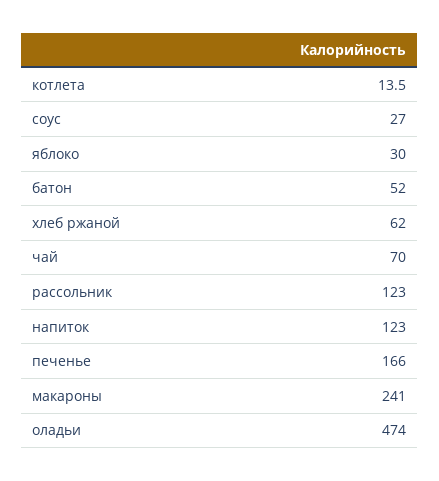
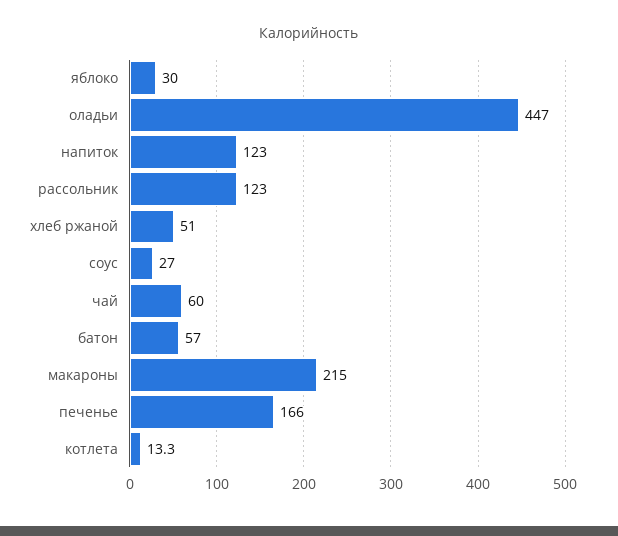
котлета: 13.5 -> 13.3
батон: 52 -> 57
хлеб ржаной: 62 -> 51
чай: 70 -> 60
макароны: 241 -> 215
оладьи: 474 -> 447

